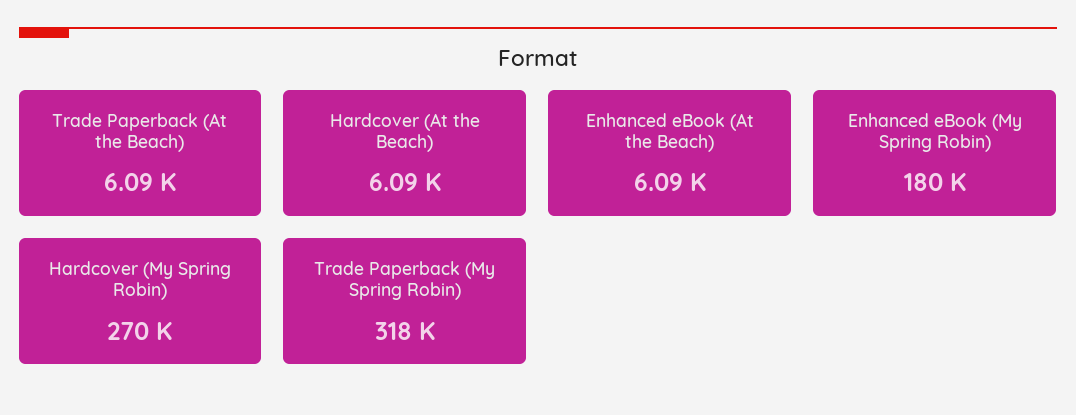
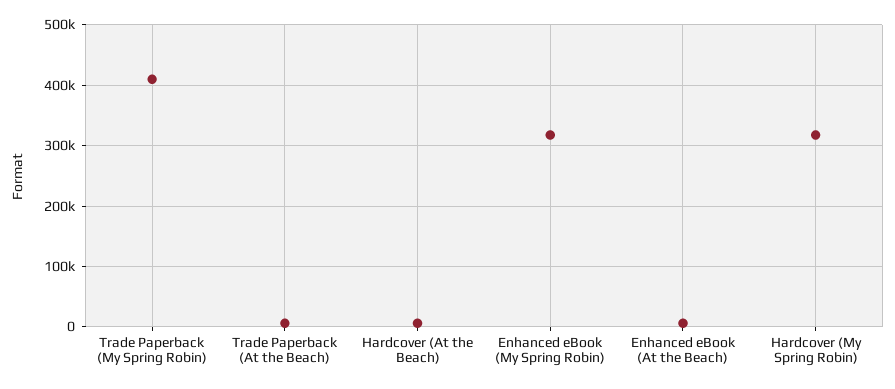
Enhanced eBook (My Spring Robin): 180000 -> 320000
Hardcover (My Spring Robin): 270000 -> 320000
Trade Paperback (My Spring Robin): 318000 -> 410000

